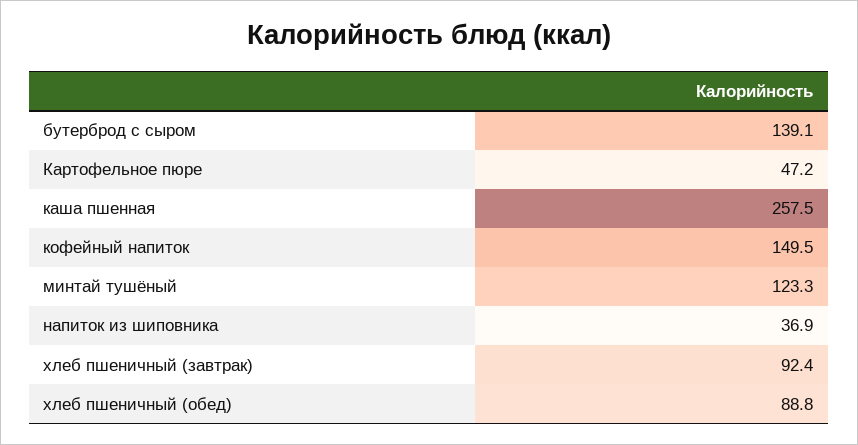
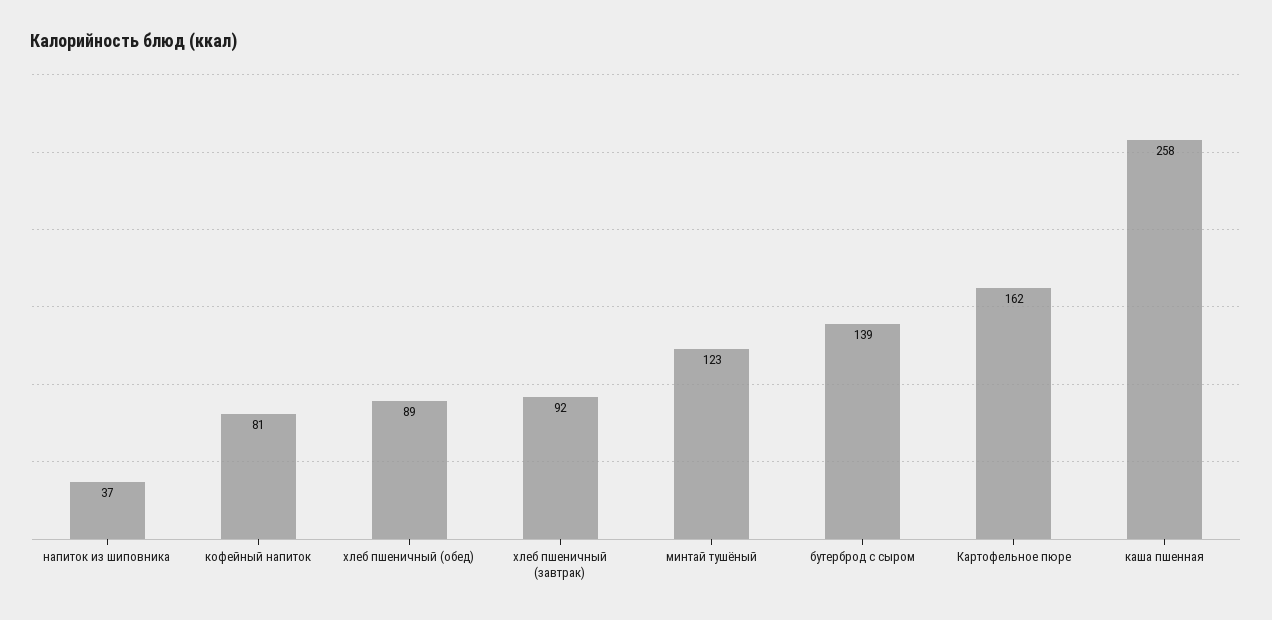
Картофельное пюре: 47.2 -> 162
кофейный напиток: 149.5 -> 81

